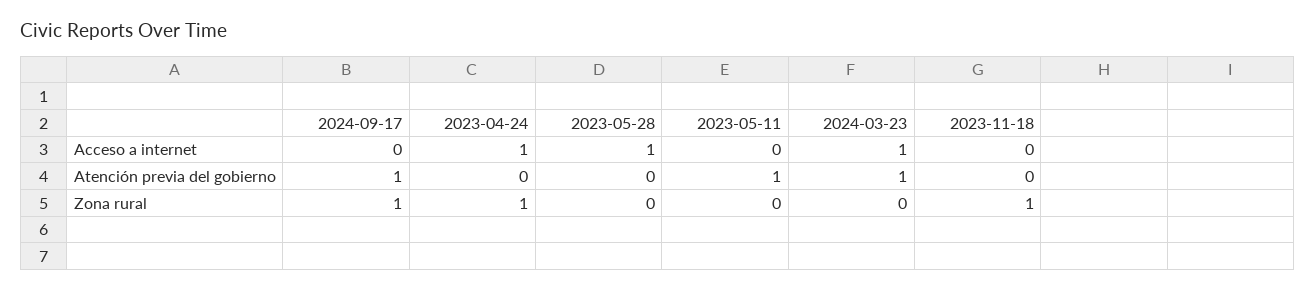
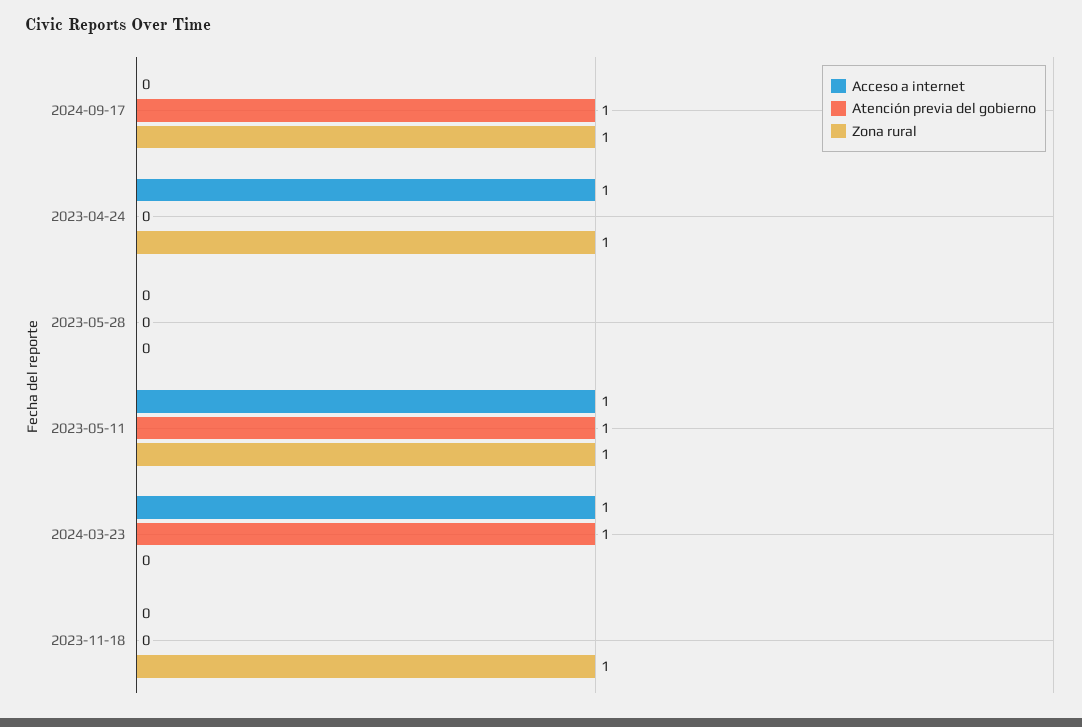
Acceso a internet, 2023-05-28: 1 -> 0
Acceso a internet, 2023-05-11: 0 -> 1
Zona rural, 2023-05-11: 0 -> 1

